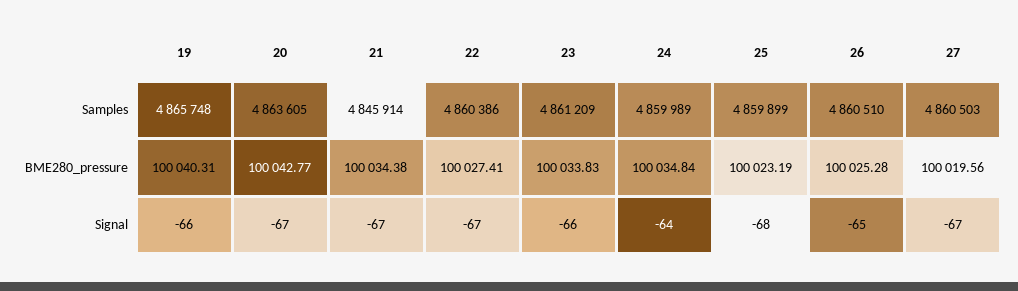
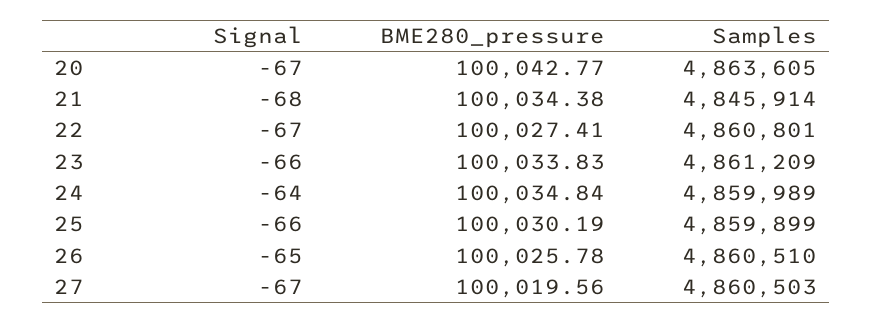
19, Samples: 4865748 -> none
22, Samples: 4860386 -> 4860801
19, BME280_pressure: 100040.31 -> none
25, BME280_pressure: 100023.19 -> 100030.19
26, BME280_pressure: 100025.28 -> 100025.78
19, Signal: -66 -> none
21, Signal: -67 -> -68
25, Signal: -68 -> -66

